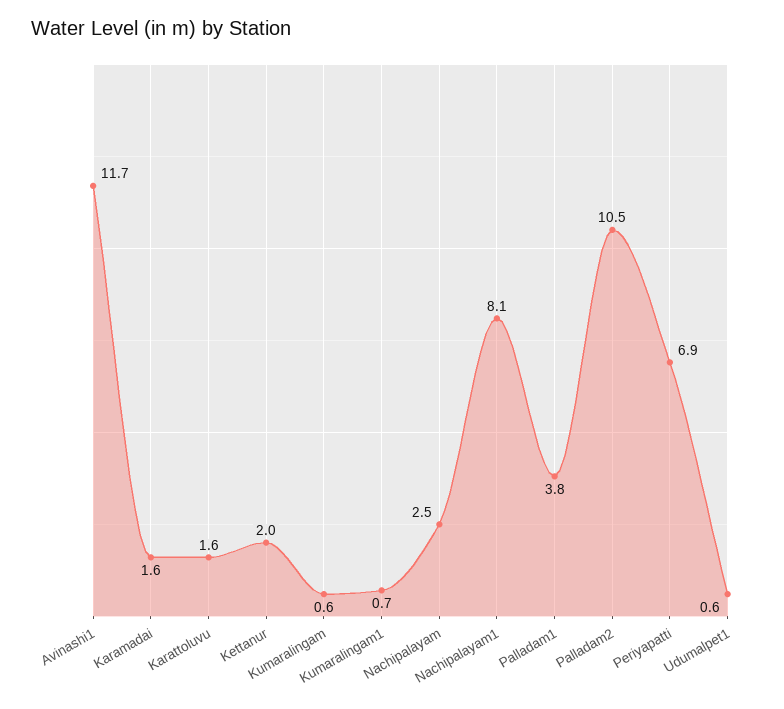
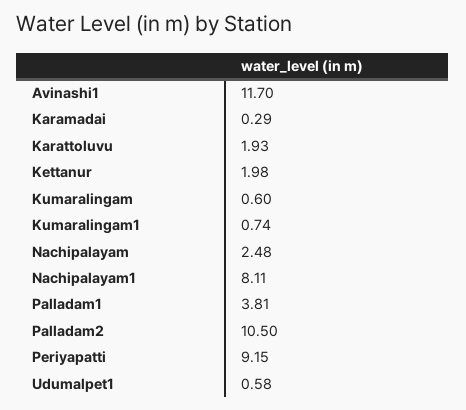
Karamadai: 1.6 -> 0.29
Karattoluvu: 1.6 -> 1.93
Periyapatti: 6.9 -> 9.15

